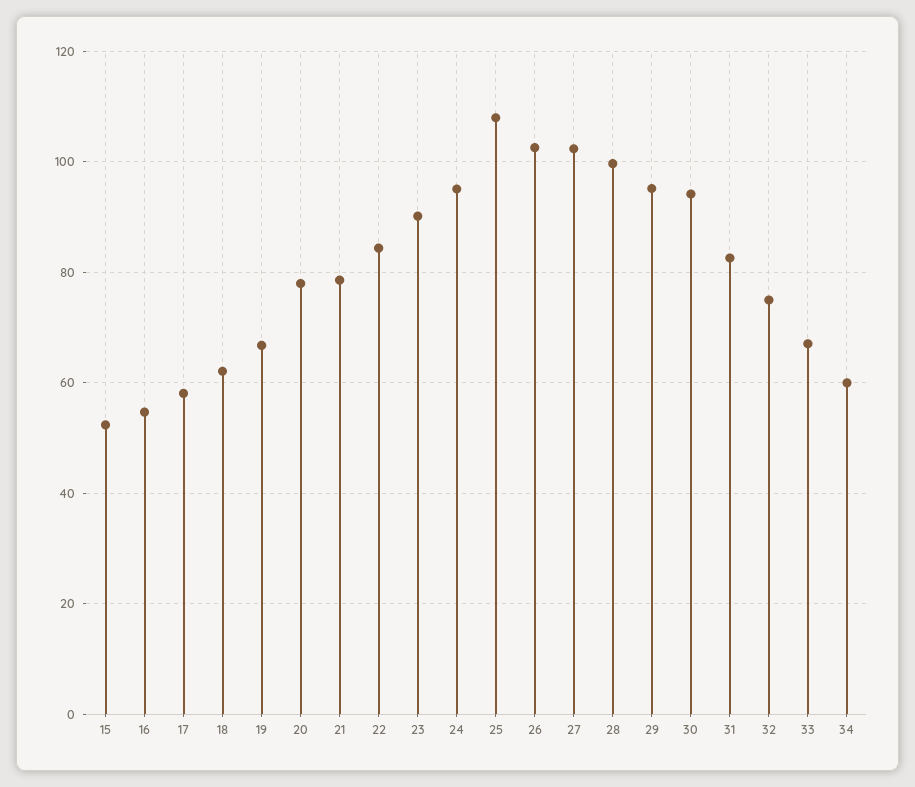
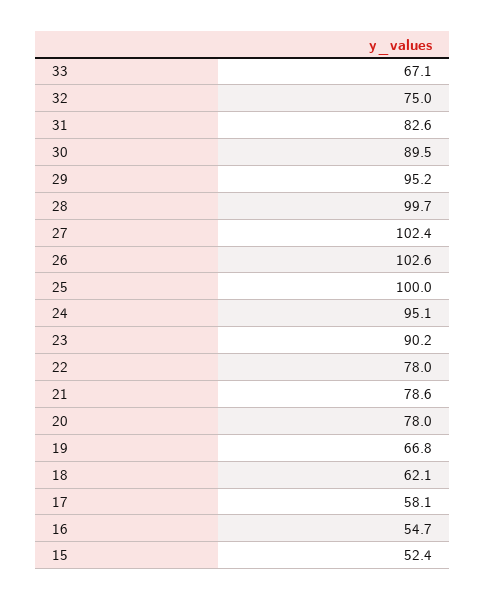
22: 84 -> 78
25: 108 -> 100
30: 94 -> 89.5
34: 60 -> none

